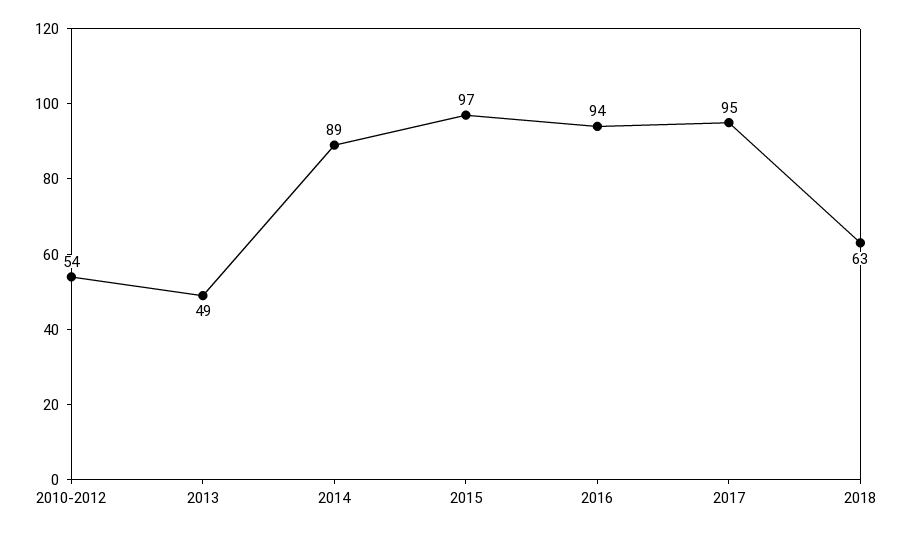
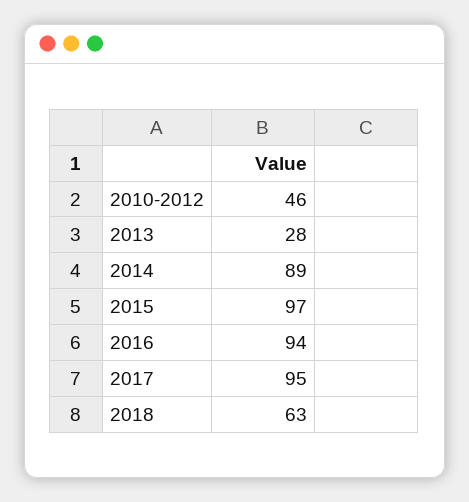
2010-2012: 54 -> 46
2013: 49 -> 28

